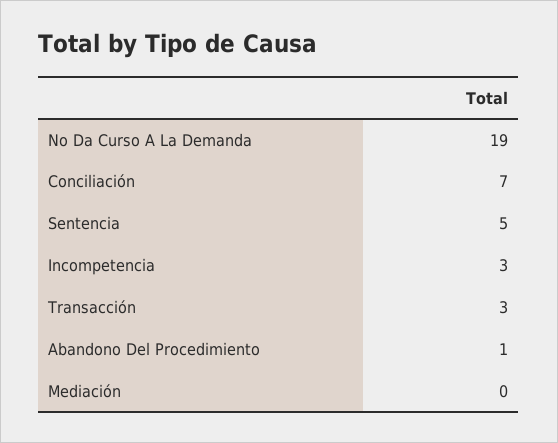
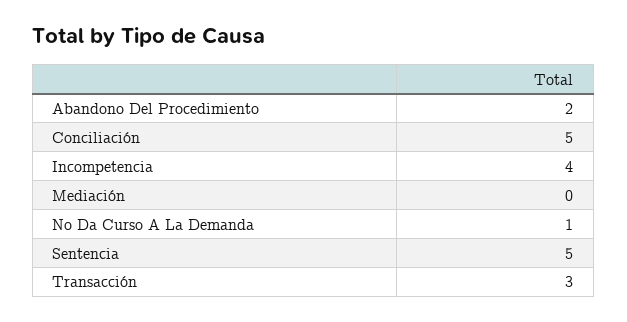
No Da Curso A La Demanda: 19 -> 1
Conciliación: 7 -> 5
Incompetencia: 3 -> 4
Abandono Del Procedimiento: 1 -> 2

